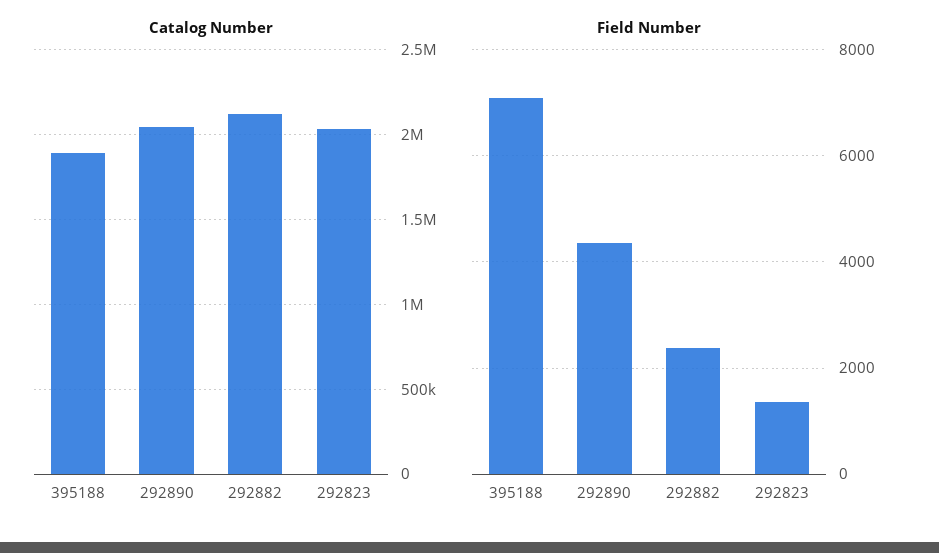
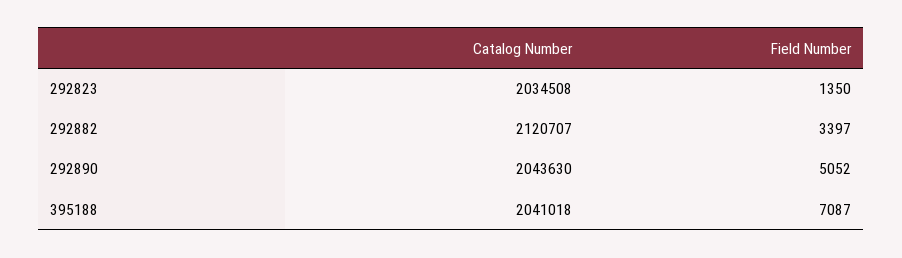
Catalog Number, 395188: 1900000 -> 2041018
Field Number, 292890: 4400 -> 5052
Field Number, 292882: 2400 -> 3397

